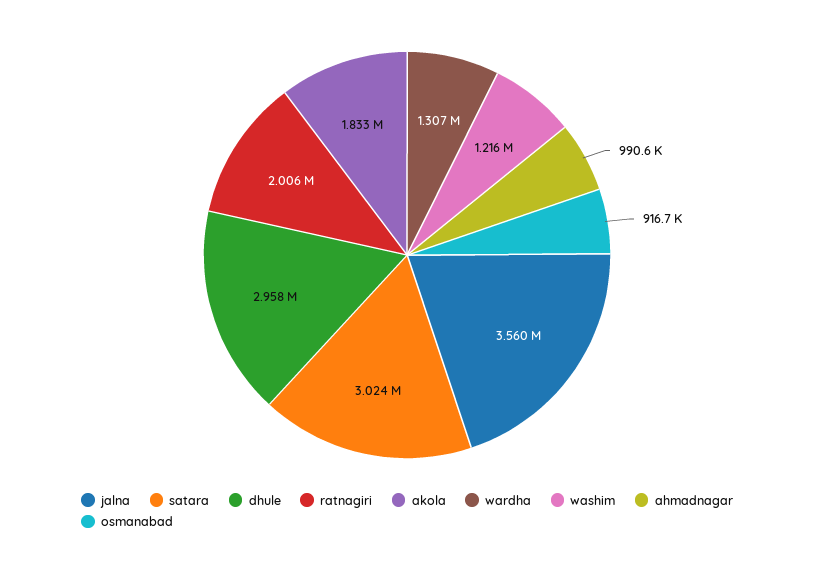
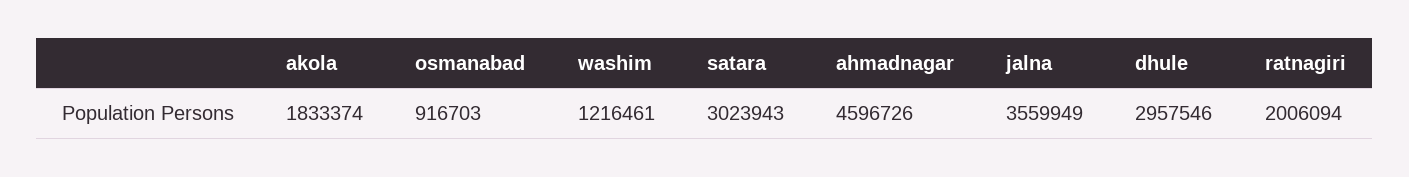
wardha: 1307000 -> none
ahmadnagar: 990600 -> 4596726

